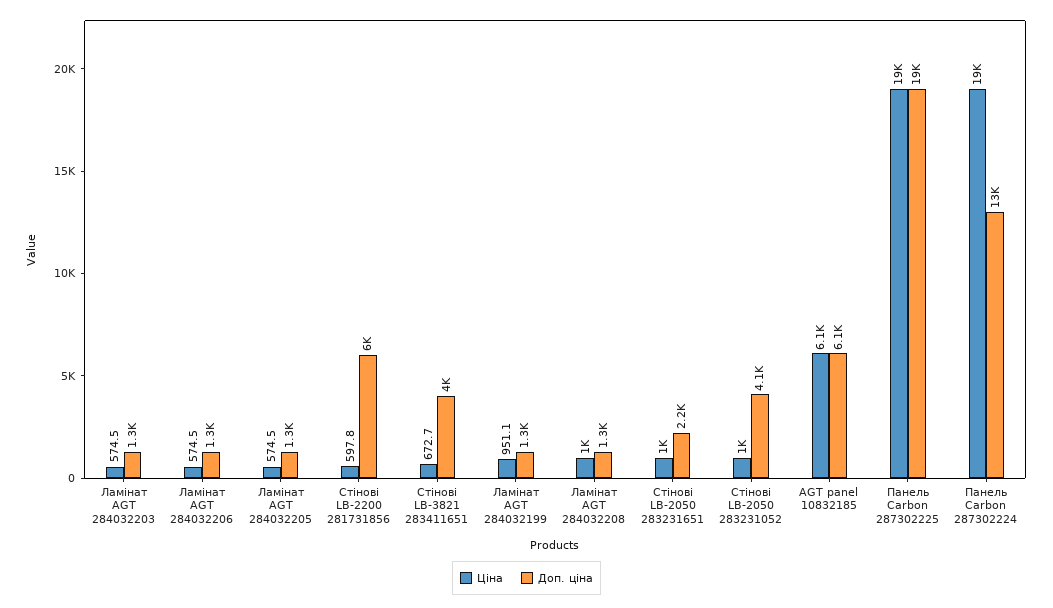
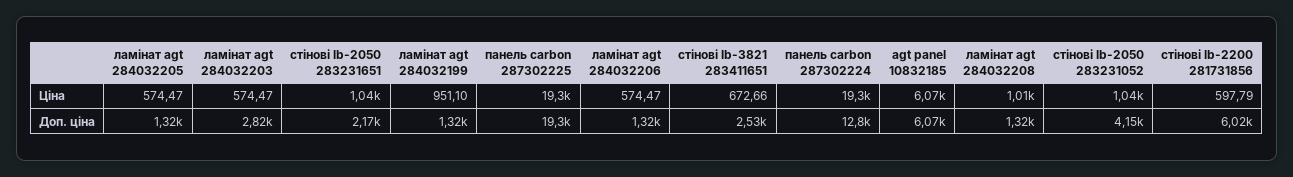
Доп. ціна, Ламінат AGT 284032203: 1300 -> 2820
Доп. ціна, Стінові LB-3821 283411651: 4000 -> 2530

